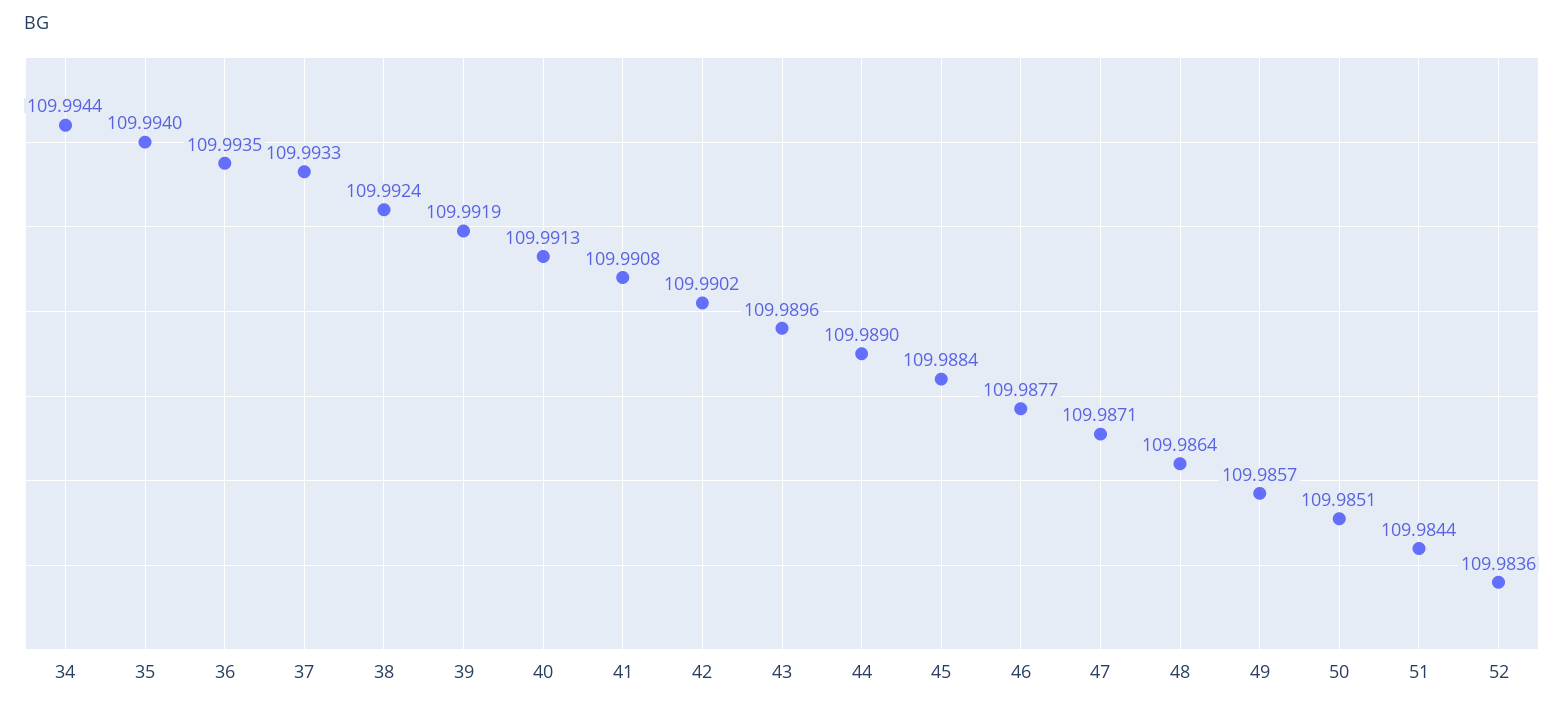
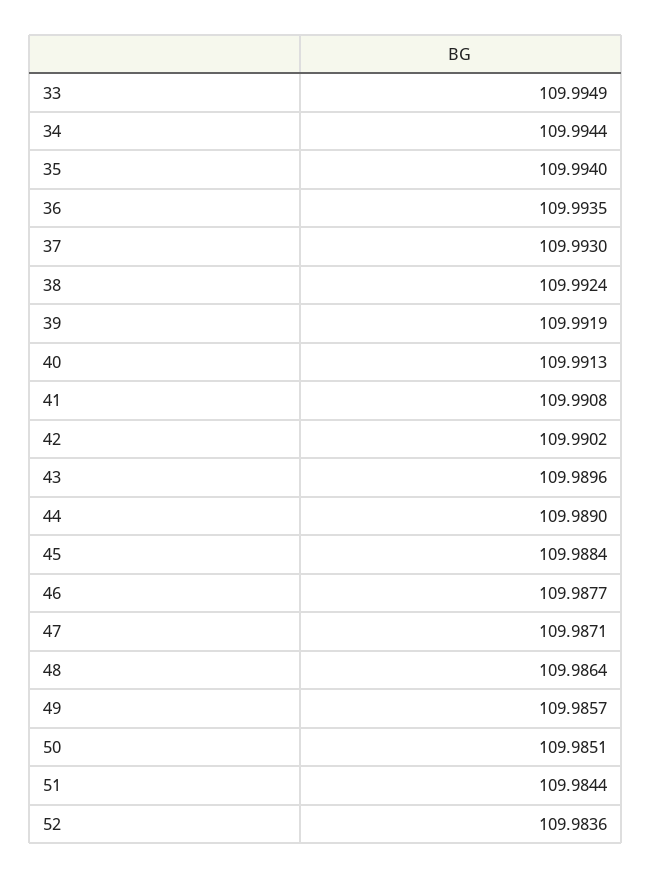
37: 109.9933 -> 109.993
33: none -> 109.9949

